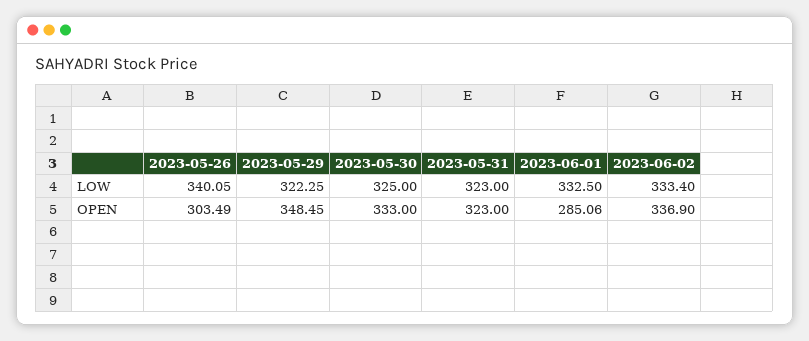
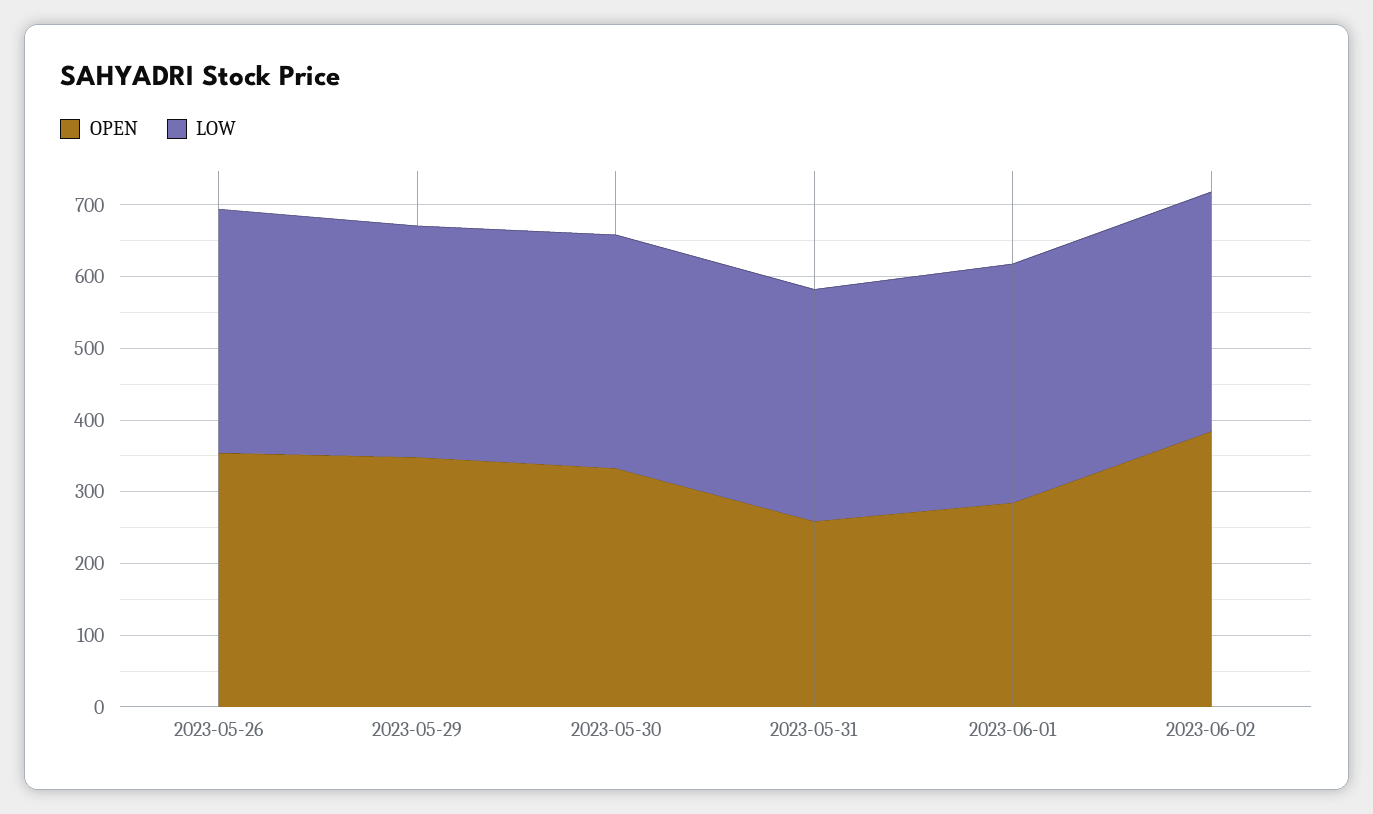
OPEN, 2023-05-26: 303.49 -> 360
OPEN, 2023-05-31: 323 -> 260
OPEN, 2023-06-02: 336.9 -> 380

